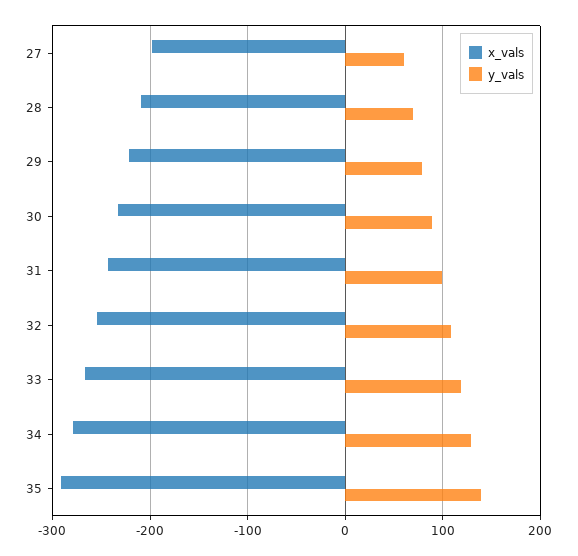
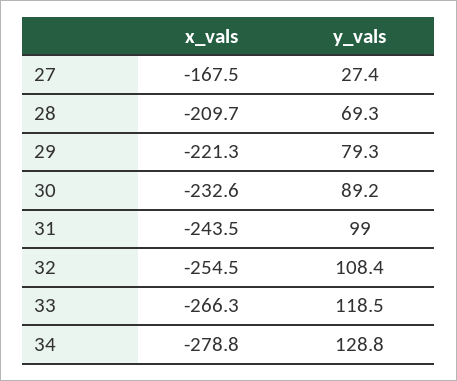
x_vals, 27: -200 -> -167.5
y_vals, 27: 60 -> 27.4
x_vals, 35: -290 -> none
y_vals, 35: 140 -> none

